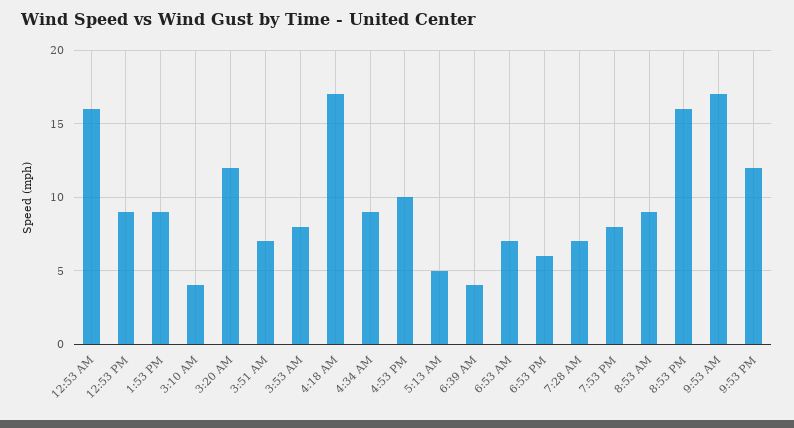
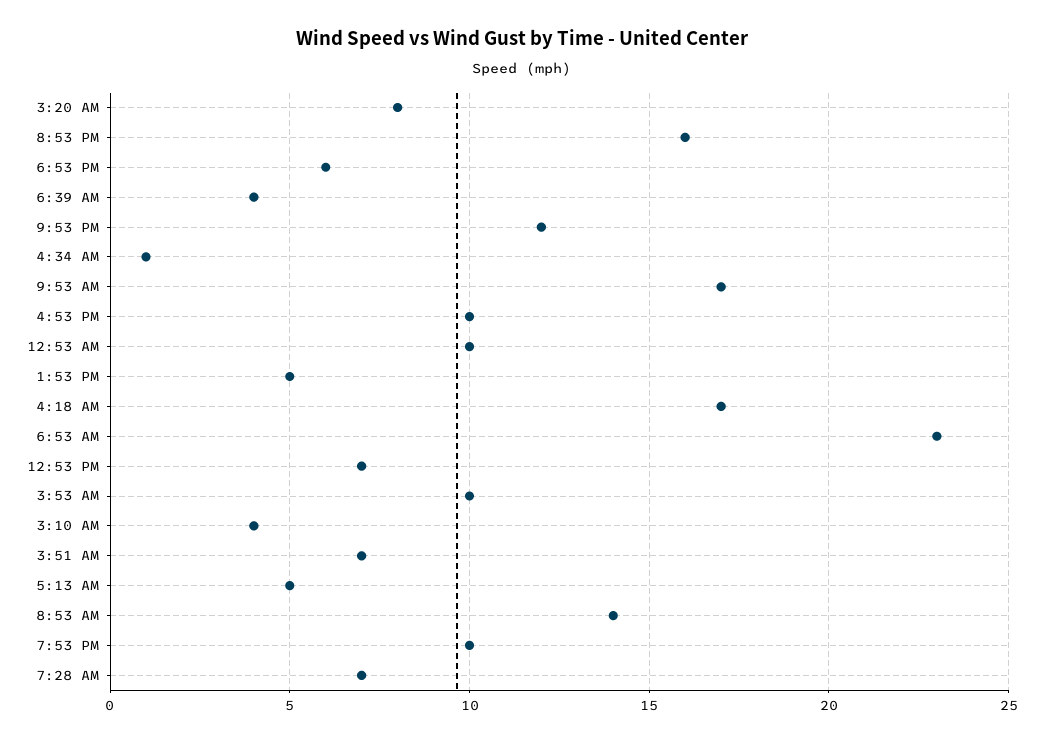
12:53 AM: 16 -> 10
12:53 PM: 9 -> 7
1:53 PM: 9 -> 5
3:20 AM: 12 -> 8
3:53 AM: 8 -> 10
4:34 AM: 9 -> 1
6:53 AM: 7 -> 23
7:53 PM: 8 -> 10
8:53 AM: 9 -> 14

